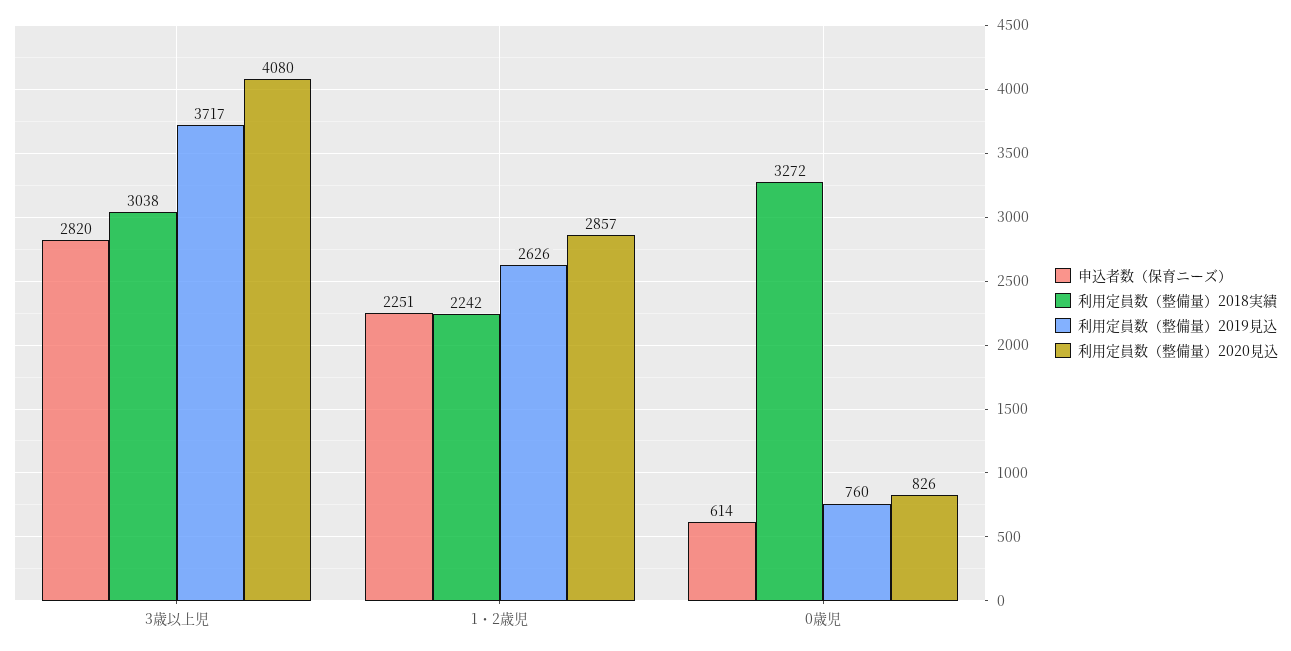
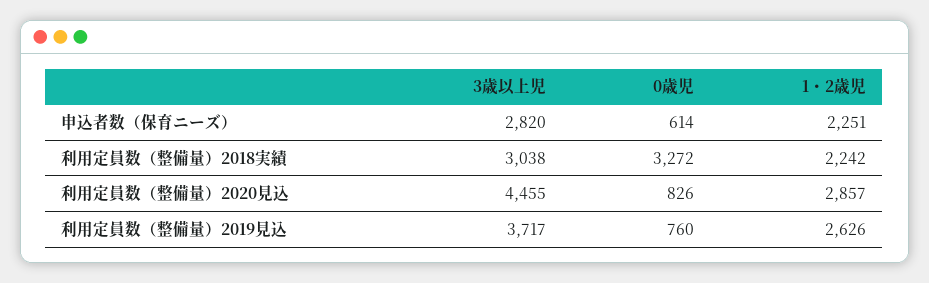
利用定員数（整備量）2020見込, 3歳以上児: 4080 -> 4455

